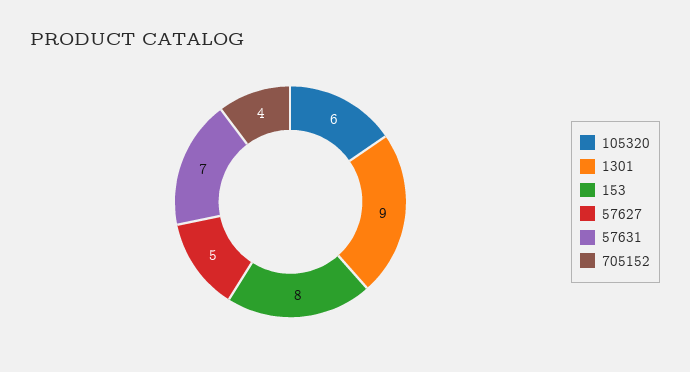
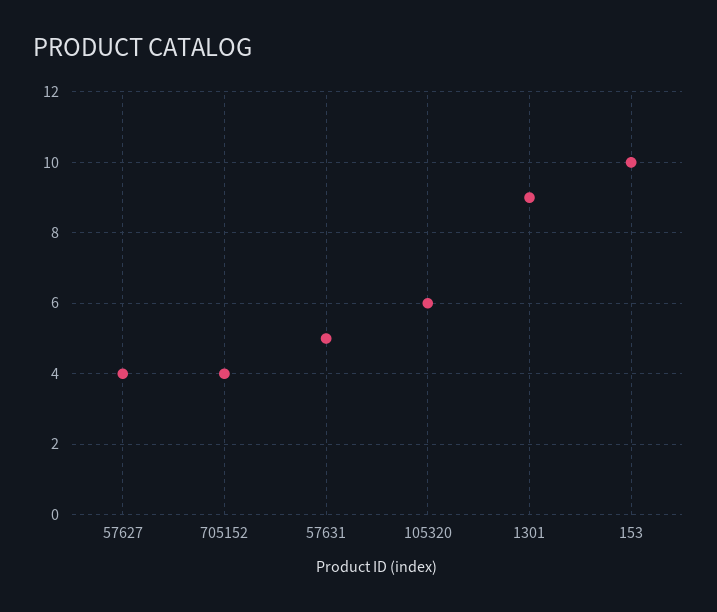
153: 8 -> 10
57627: 5 -> 4
57631: 7 -> 5

